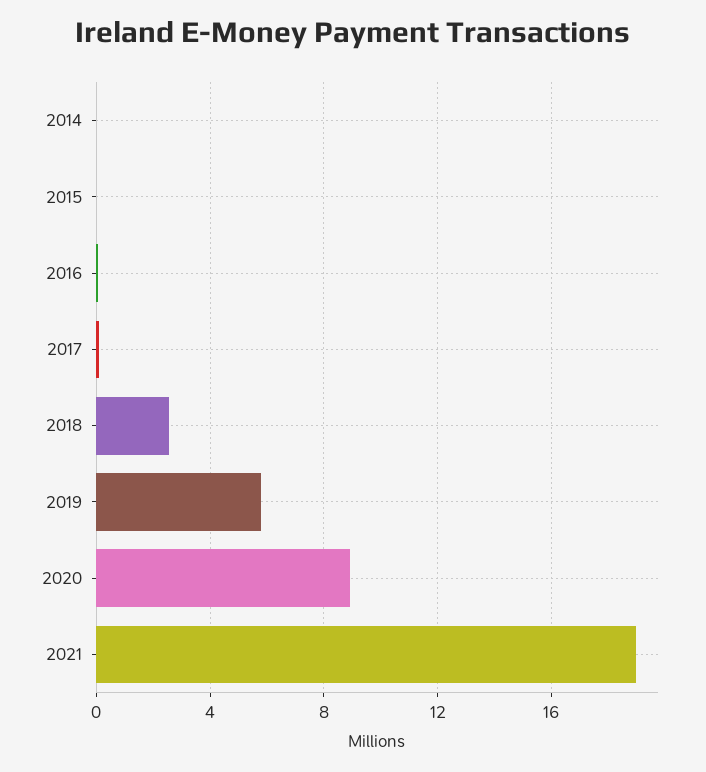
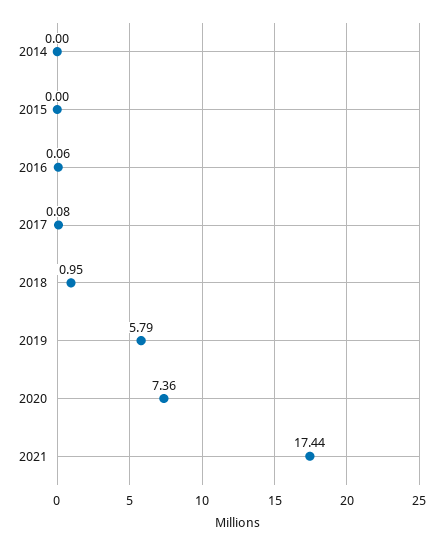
2018: 2.5 -> 0.95
2020: 9 -> 7.36
2021: 19 -> 17.44

